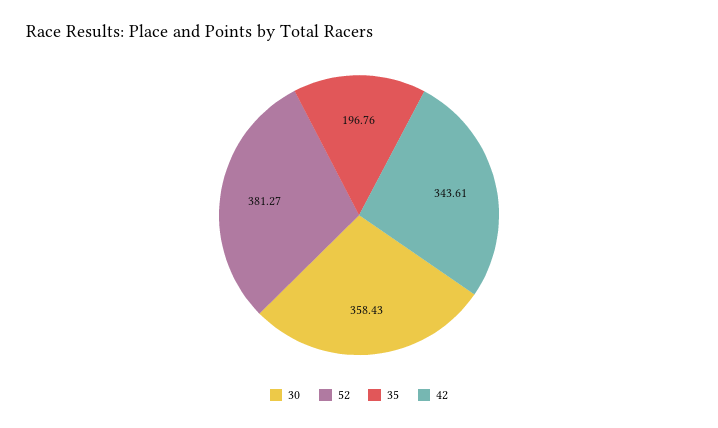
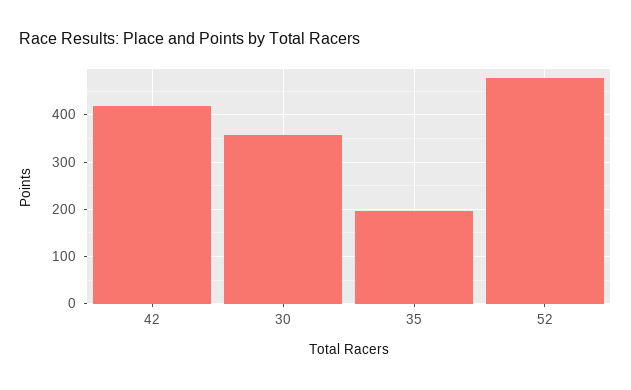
52: 381.27 -> 480
42: 343.61 -> 420

